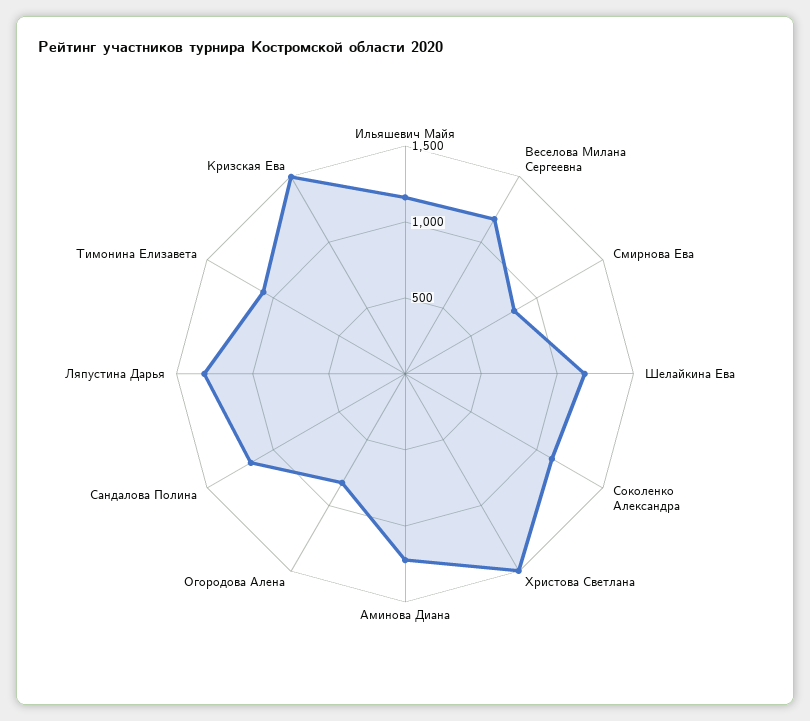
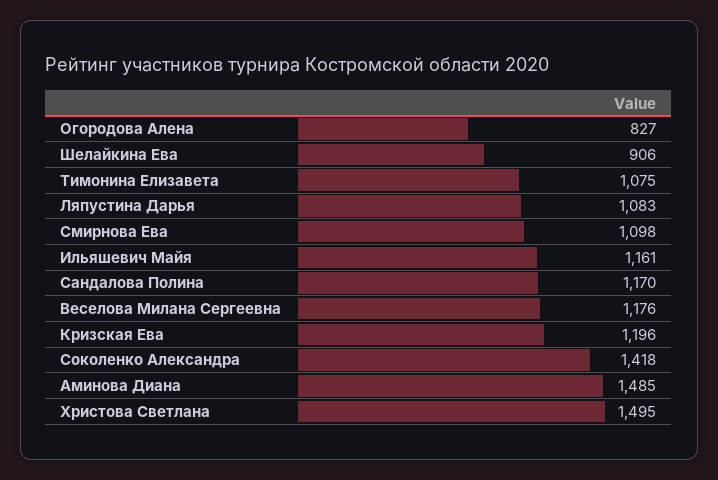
Смирнова Ева: 800 -> 1098
Шелайкина Ева: 1200 -> 906
Соколенко Александра: 1100 -> 1418
Аминова Диана: 1200 -> 1485
Ляпустина Дарья: 1300 -> 1083
Кризская Ева: 1500 -> 1196

